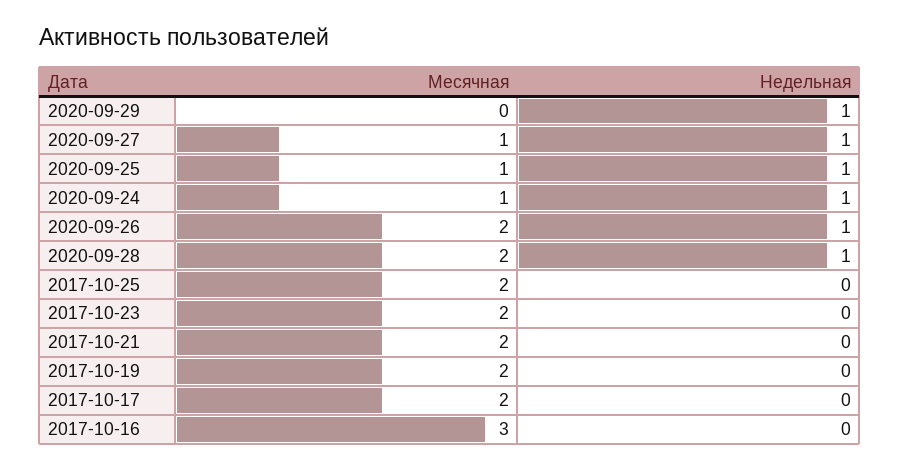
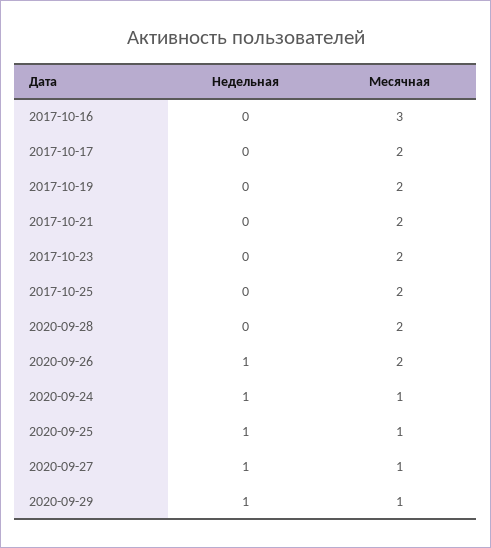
Месячная, 2020-09-29: 0 -> 1
Недельная, 2020-09-28: 1 -> 0

